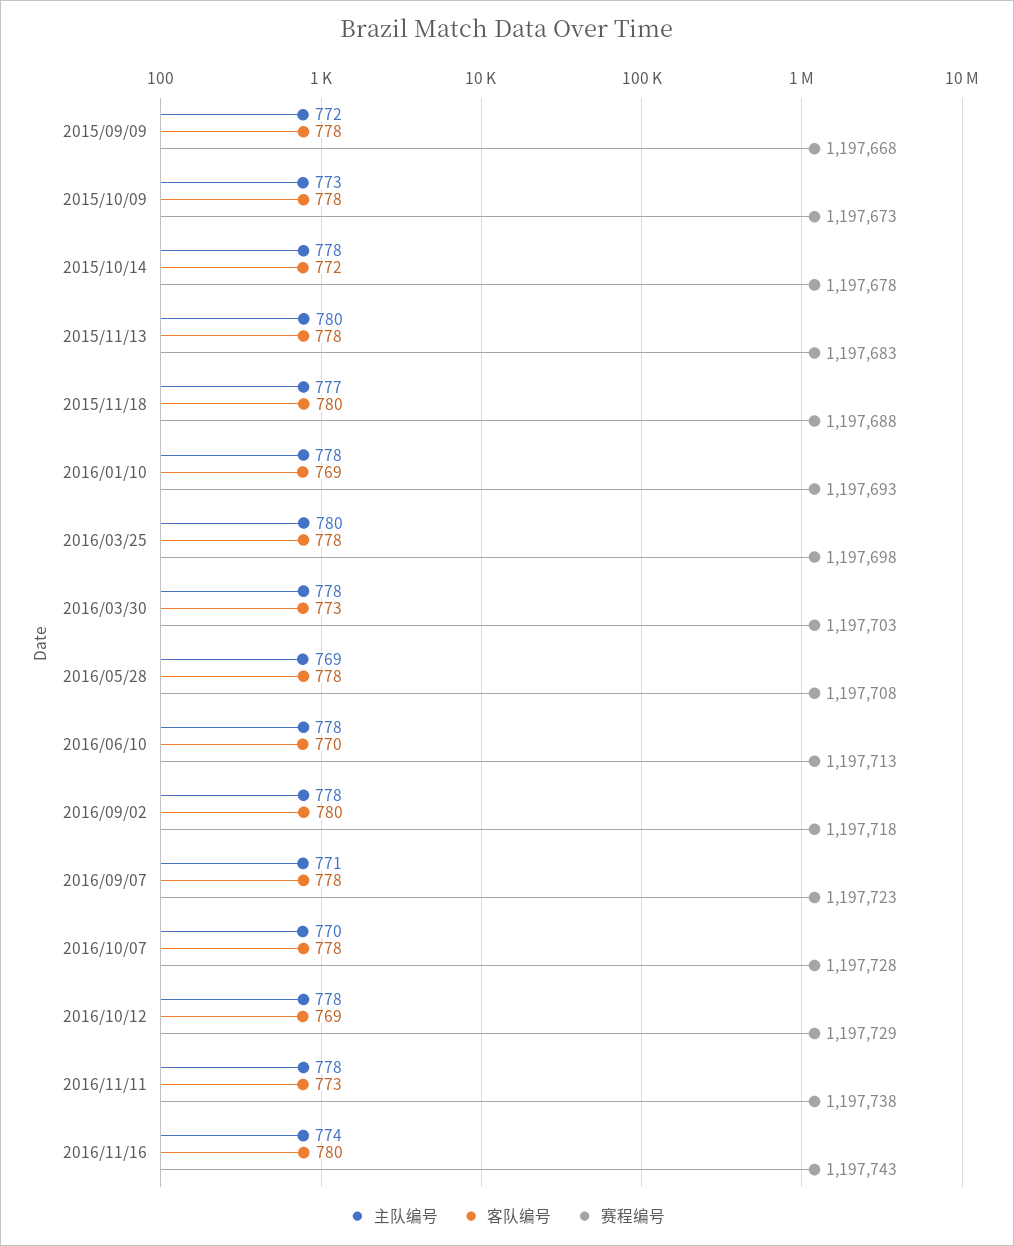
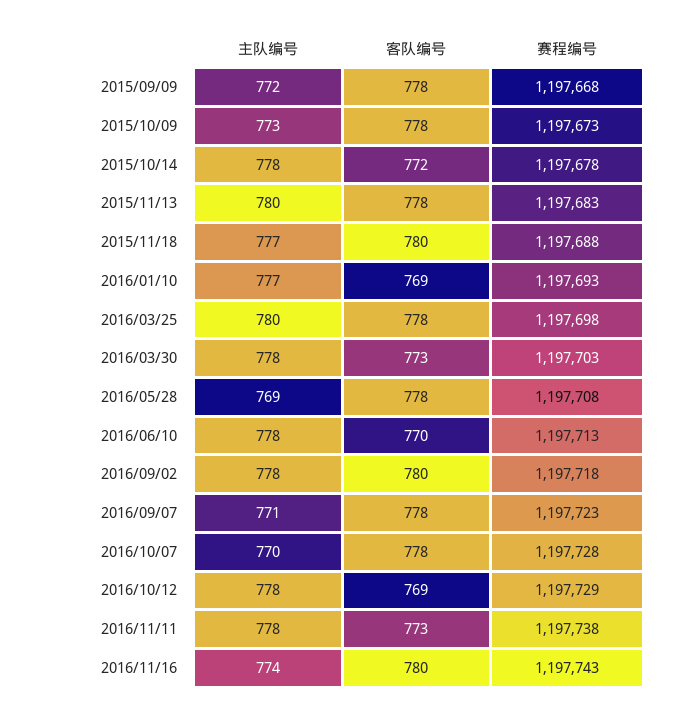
主队编号, 2016/01/10: 778 -> 777

